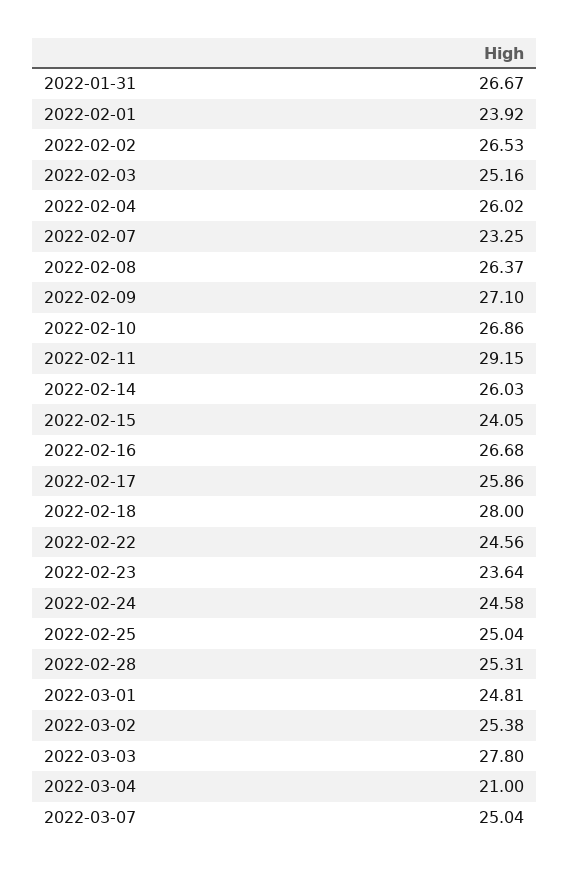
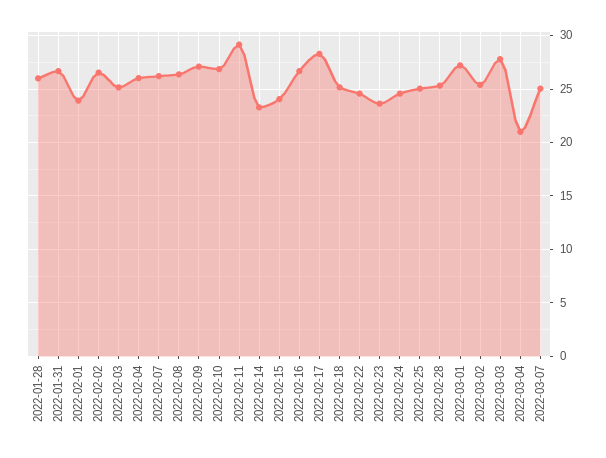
2022-02-07: 23.25 -> 26
2022-02-14: 26.03 -> 23
2022-02-17: 25.86 -> 28
2022-02-18: 28 -> 25
2022-03-01: 24.81 -> 27
2022-01-28: none -> 26

